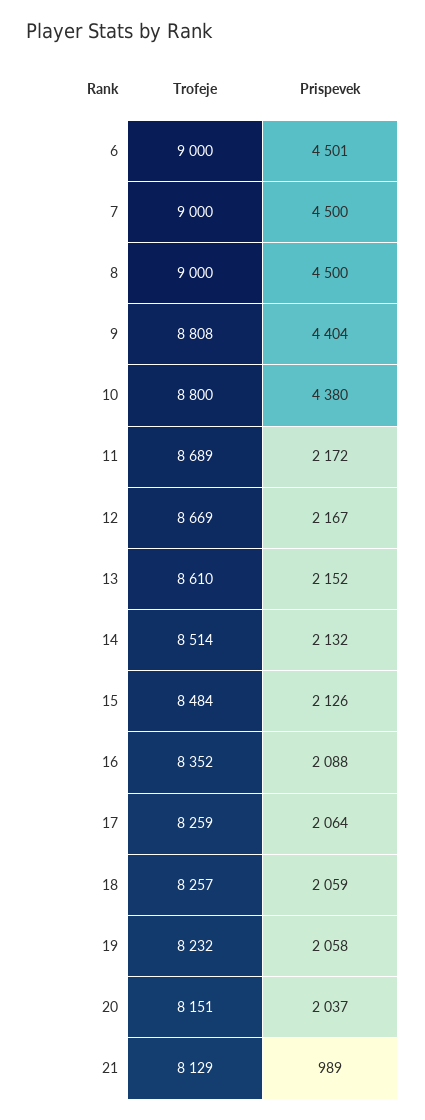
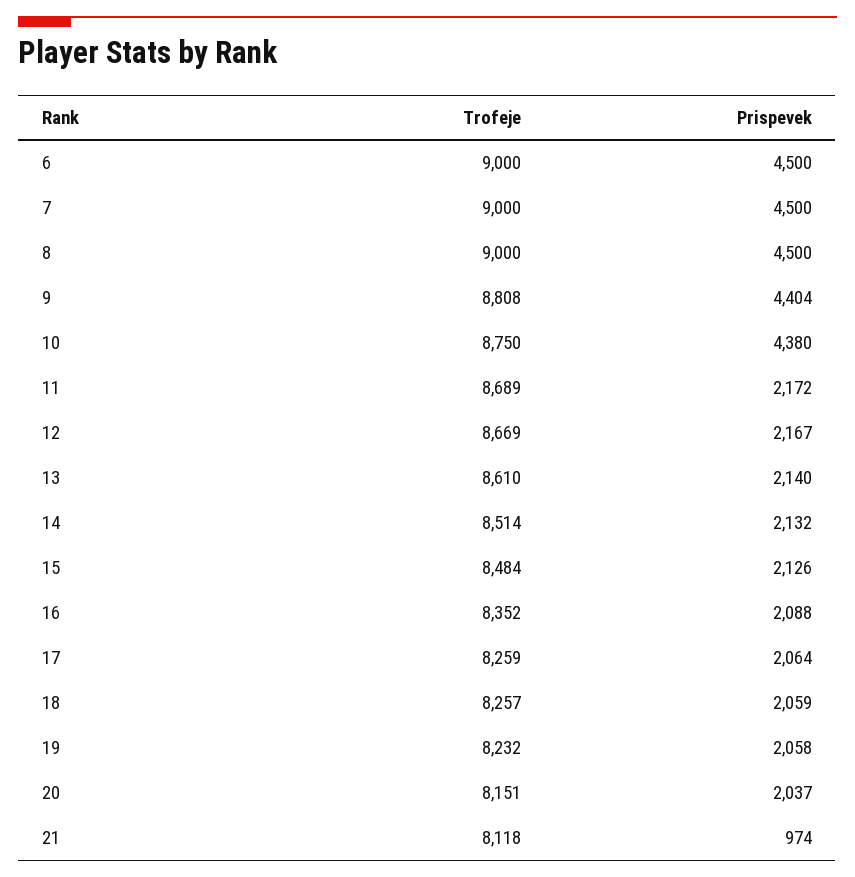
Prispevek, 6: 4501 -> 4500
Trofeje, 10: 8800 -> 8750
Prispevek, 13: 2152 -> 2140
Trofeje, 21: 8129 -> 8118
Prispevek, 21: 989 -> 974

